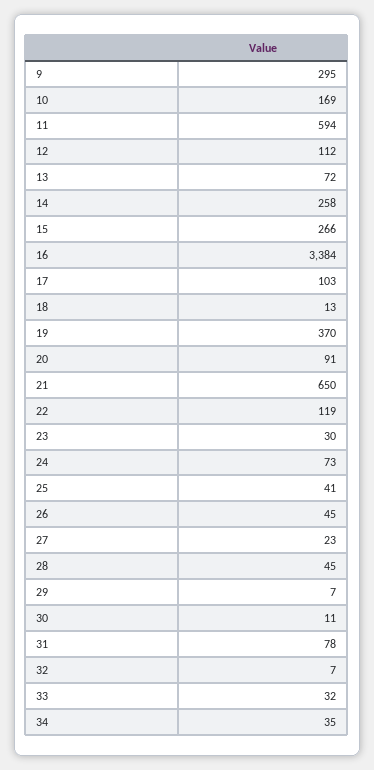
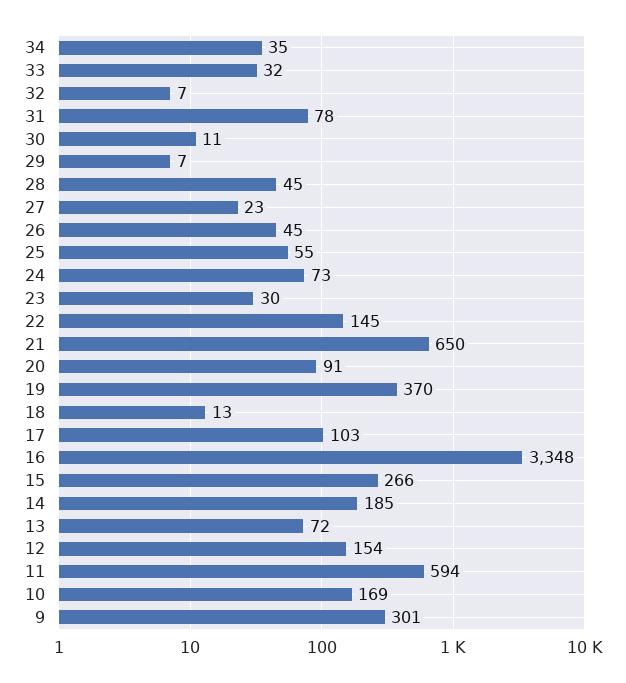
9: 295 -> 301
12: 112 -> 154
14: 258 -> 185
16: 3384 -> 3348
22: 119 -> 145
25: 41 -> 55

